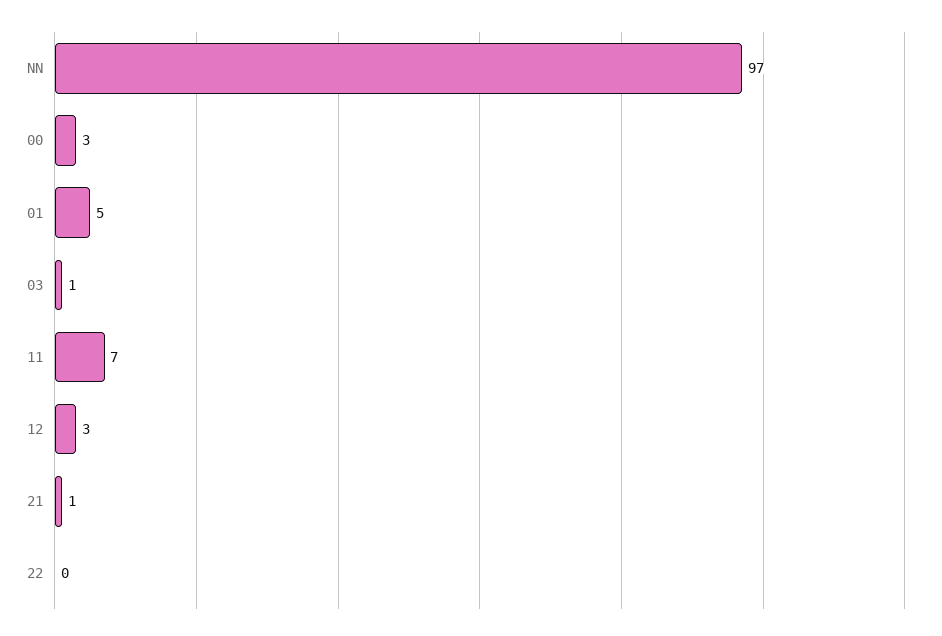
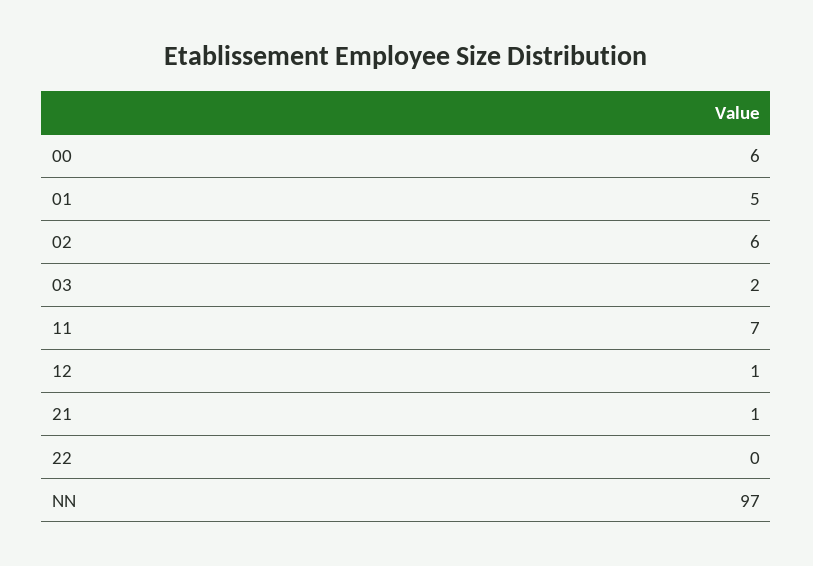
00: 3 -> 6
03: 1 -> 2
12: 3 -> 1
02: none -> 6

